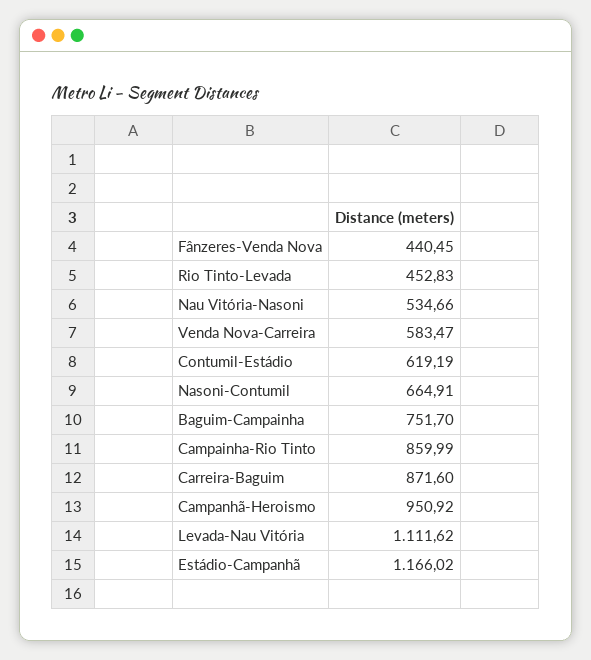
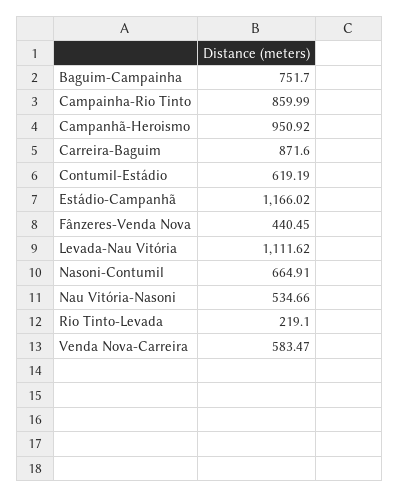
Rio Tinto-Levada: 452.83 -> 219.1

